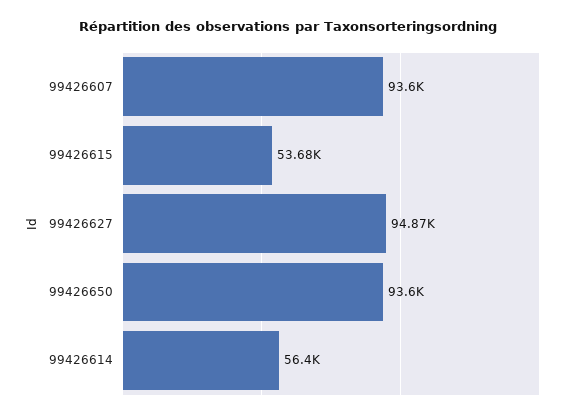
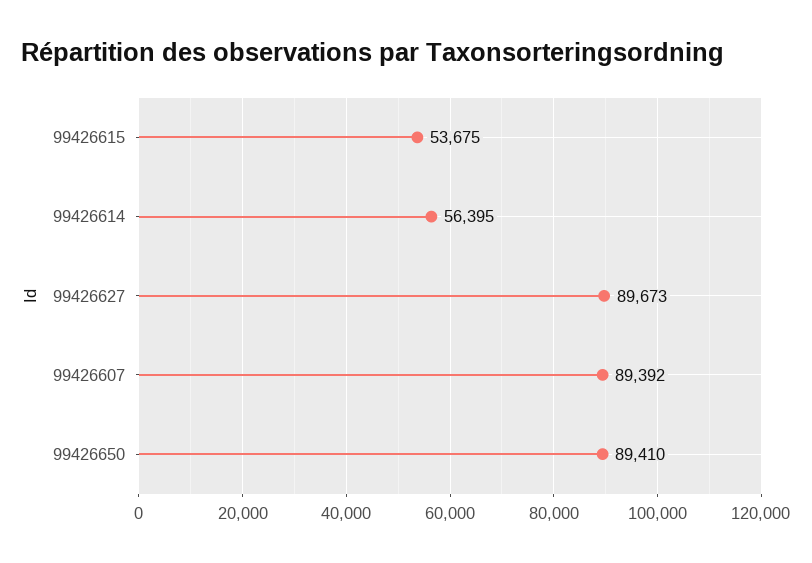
99426607: 93600 -> 89392
99426627: 94870 -> 89673
99426650: 93600 -> 89410

